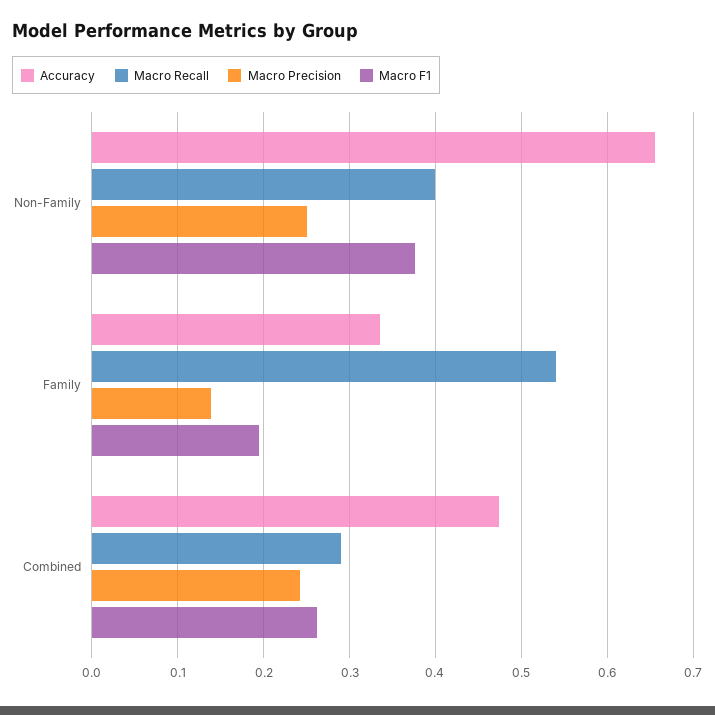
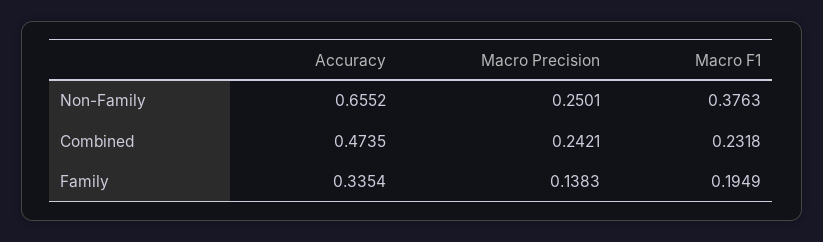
Macro Recall, Non-Family: 0.4 -> none
Macro Recall, Family: 0.54 -> none
Macro Recall, Combined: 0.29 -> none
Macro F1, Combined: 0.26 -> 0.2318

